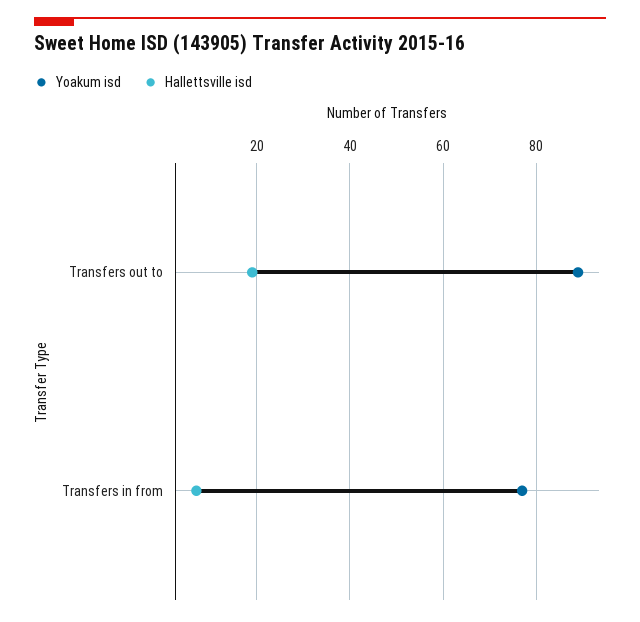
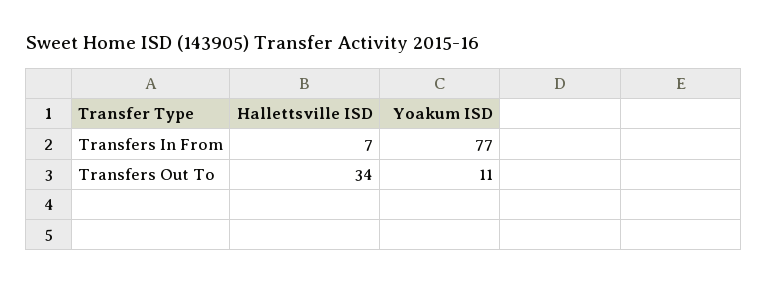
Yoakum isd, Transfers out to: 90 -> 11
Hallettsville isd, Transfers out to: 20 -> 34

